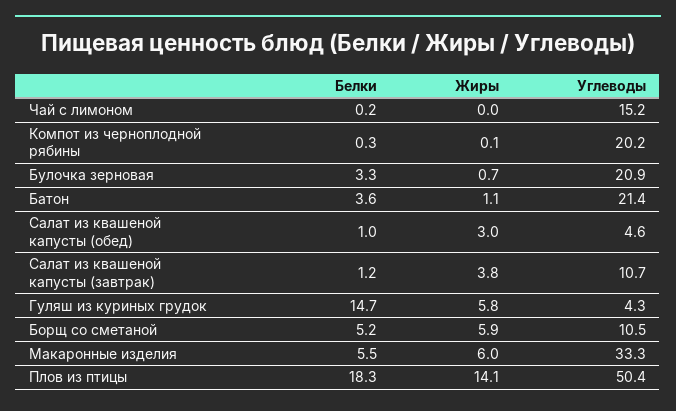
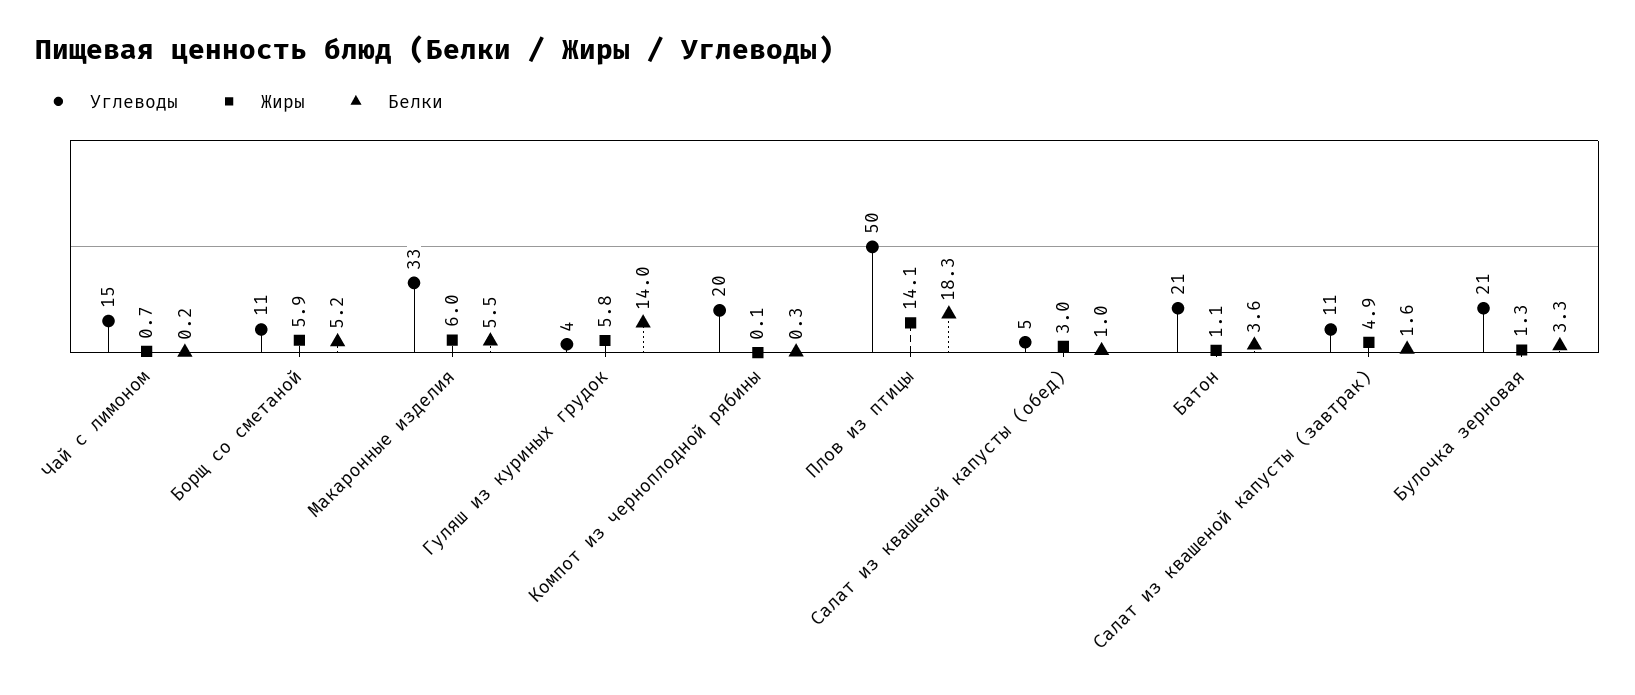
Жиры, Чай с лимоном: 0 -> 0.7
Жиры, Булочка зерновая: 0.7 -> 1.3
Белки, Салат из квашеной капусты (завтрак): 1.2 -> 1.6
Жиры, Салат из квашеной капусты (завтрак): 3.8 -> 4.9
Белки, Гуляш из куриных грудок: 14.7 -> 14

